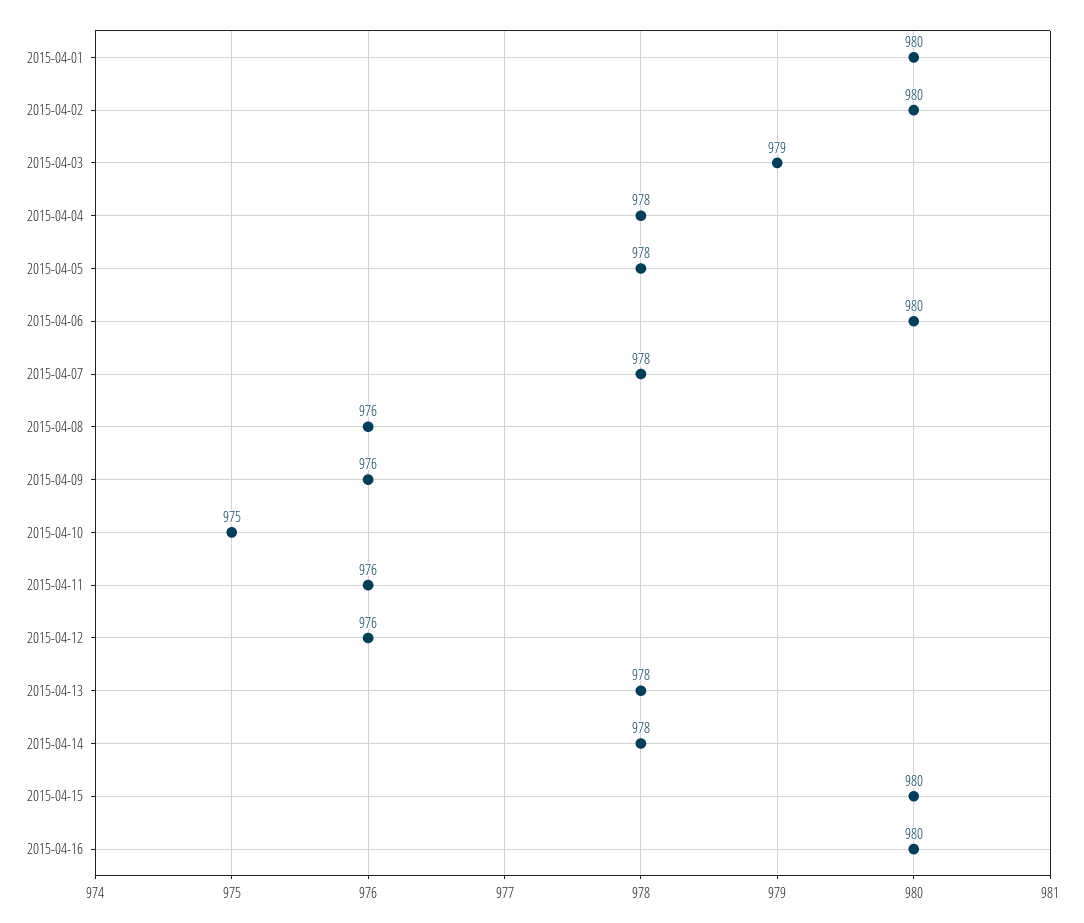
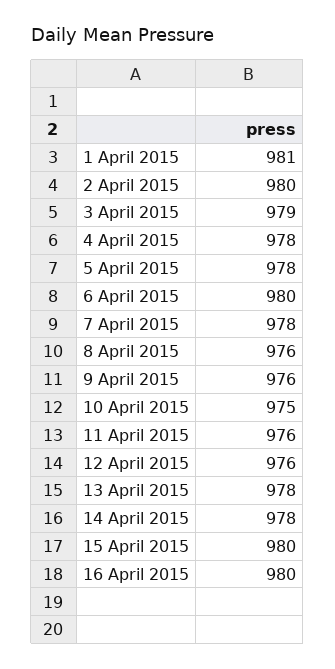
2015-04-01: 980 -> 981

